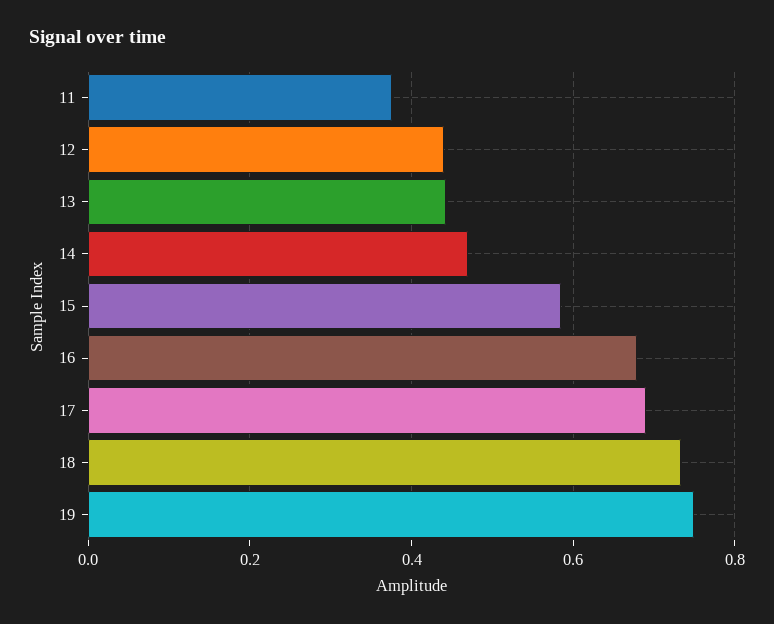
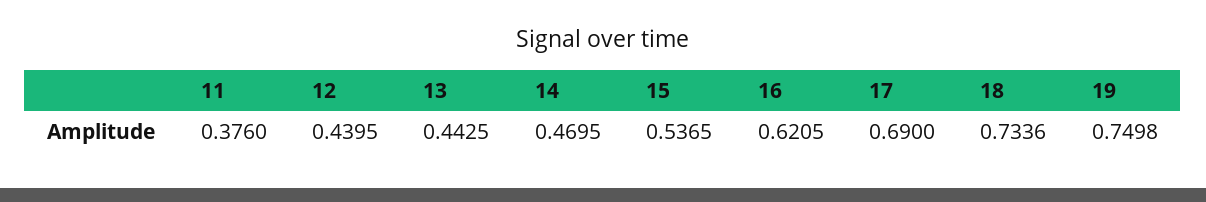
15: 0.58 -> 0.5365
16: 0.68 -> 0.6205

